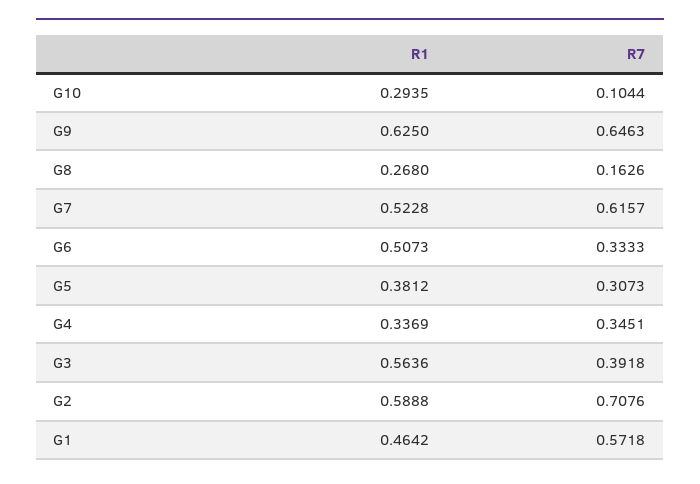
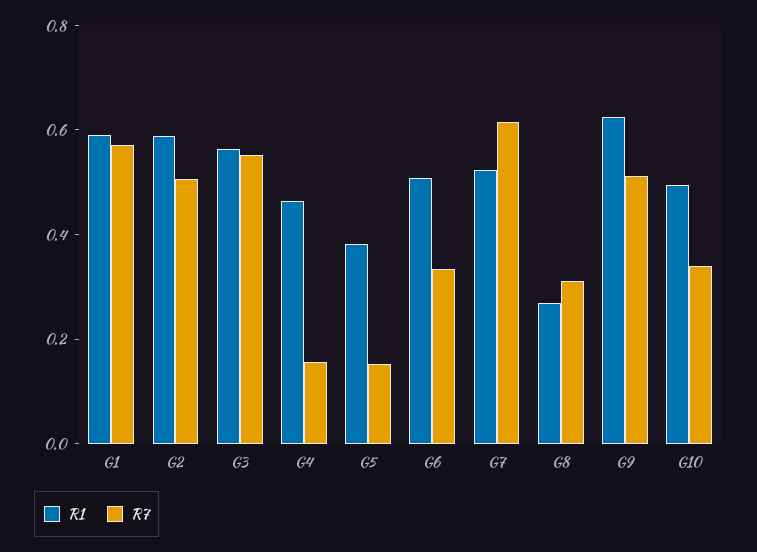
R1, G10: 0.2935 -> 0.5
R7, G10: 0.1044 -> 0.35
R7, G9: 0.6463 -> 0.5
R7, G8: 0.1626 -> 0.3
R7, G5: 0.3073 -> 0.15
R1, G4: 0.3369 -> 0.45
R7, G4: 0.3451 -> 0.15
R7, G3: 0.3918 -> 0.55
R7, G2: 0.7076 -> 0.5
R1, G1: 0.4642 -> 0.6

